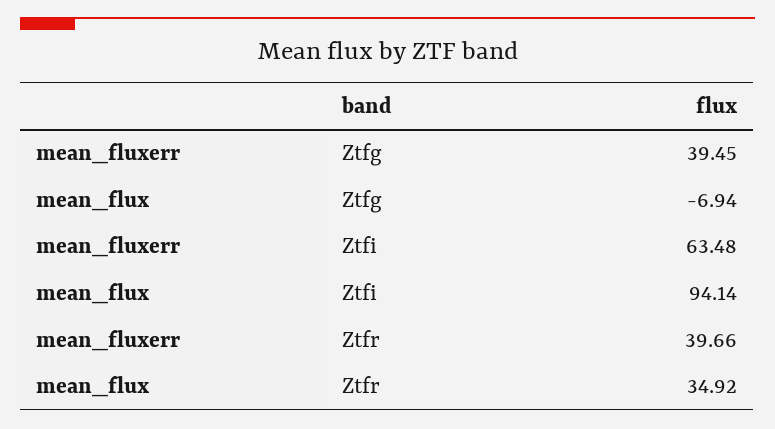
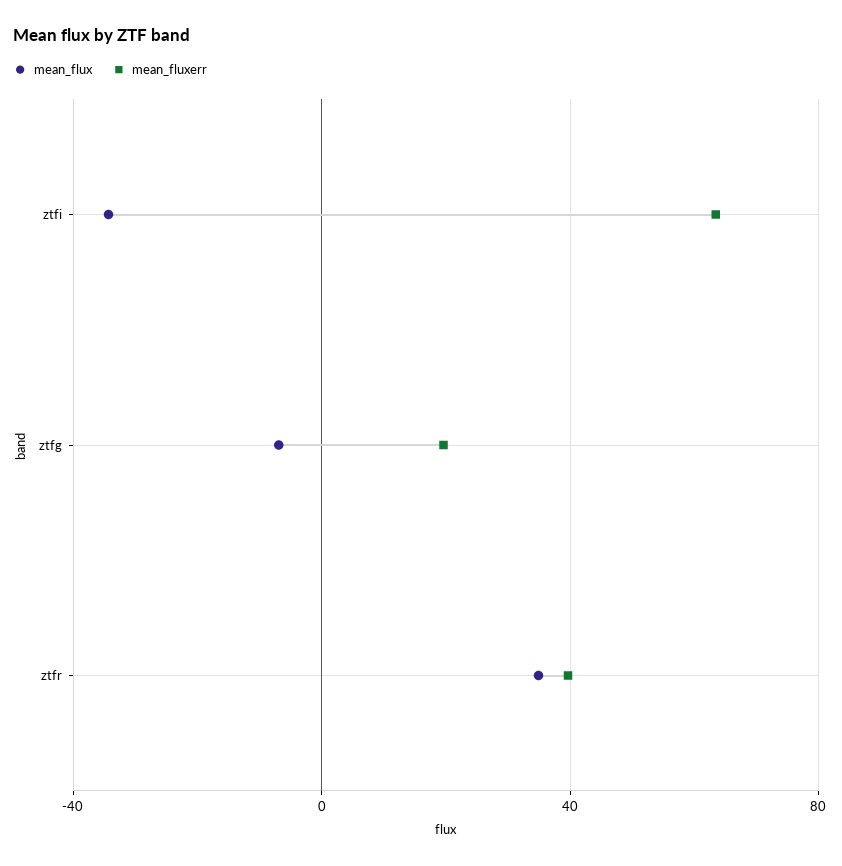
mean_fluxerr, Ztfg: 39.45 -> 20
mean_flux, Ztfi: 94.14 -> -35

